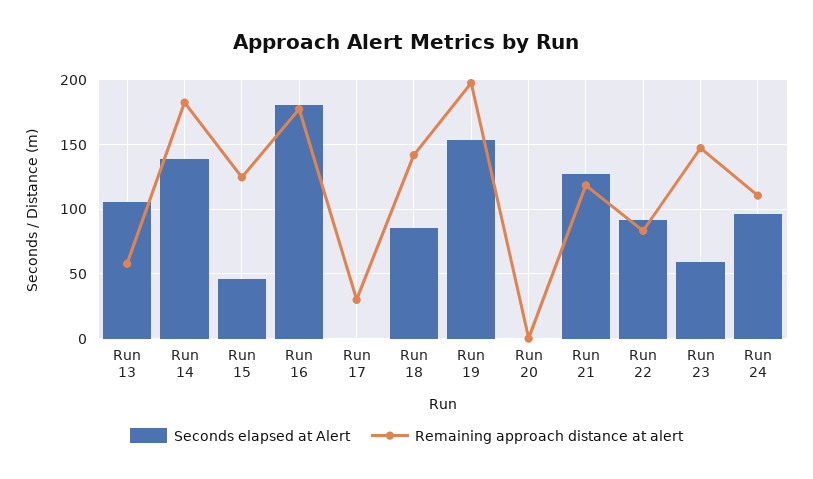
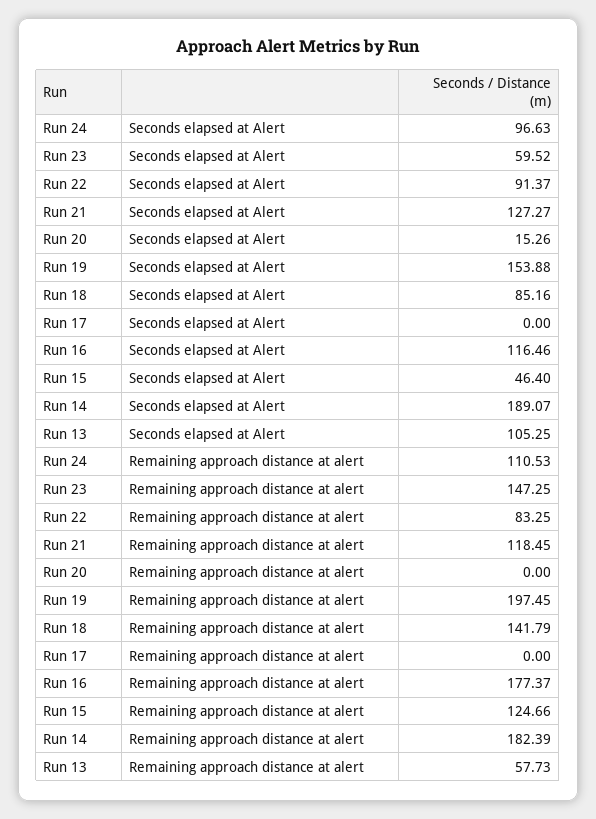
Seconds elapsed at Alert, Run 14: 140 -> 189.07
Seconds elapsed at Alert, Run 16: 180 -> 116.46
Remaining approach distance at alert, Run 17: 30 -> 0
Seconds elapsed at Alert, Run 20: 0 -> 15.26

